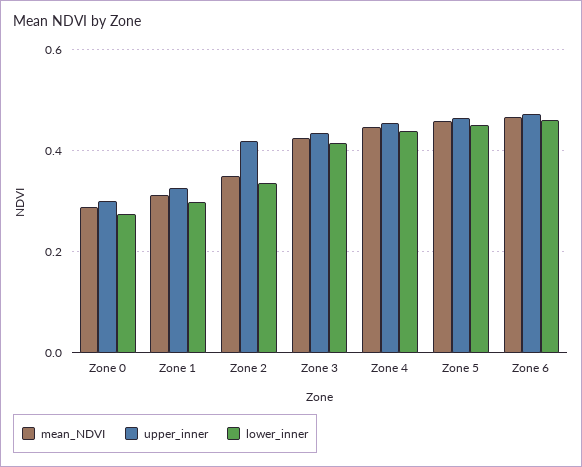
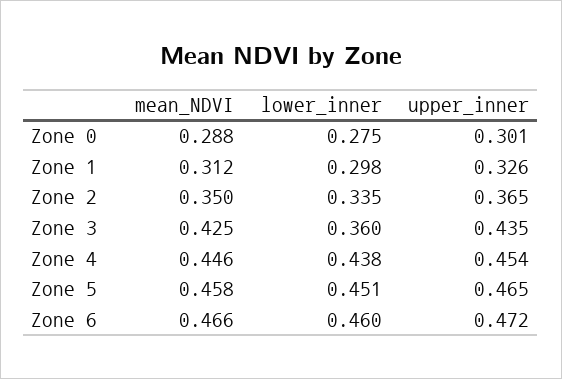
upper_inner, Zone 2: 0.42 -> 0.365
lower_inner, Zone 3: 0.42 -> 0.36

